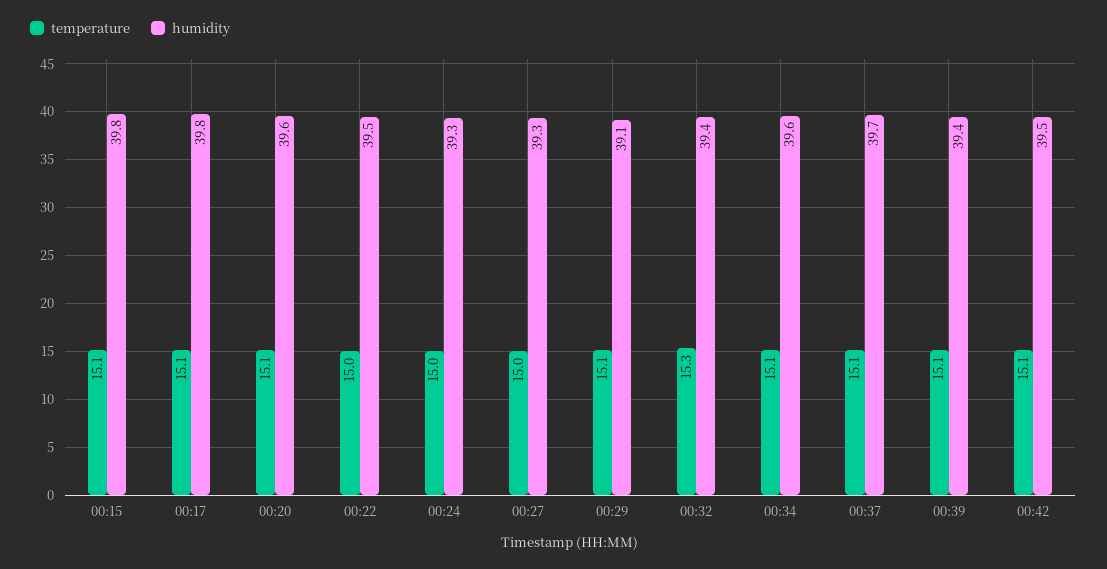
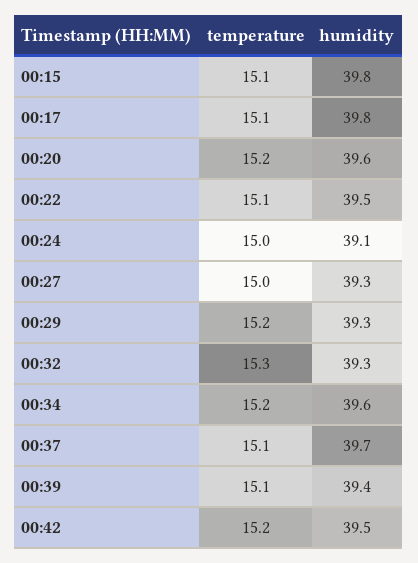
temperature, 00:20: 15.1 -> 15.2
temperature, 00:22: 15 -> 15.1
humidity, 00:24: 39.3 -> 39.1
temperature, 00:29: 15.1 -> 15.2
humidity, 00:29: 39.1 -> 39.3
humidity, 00:32: 39.4 -> 39.3
temperature, 00:34: 15.1 -> 15.2
temperature, 00:42: 15.1 -> 15.2

